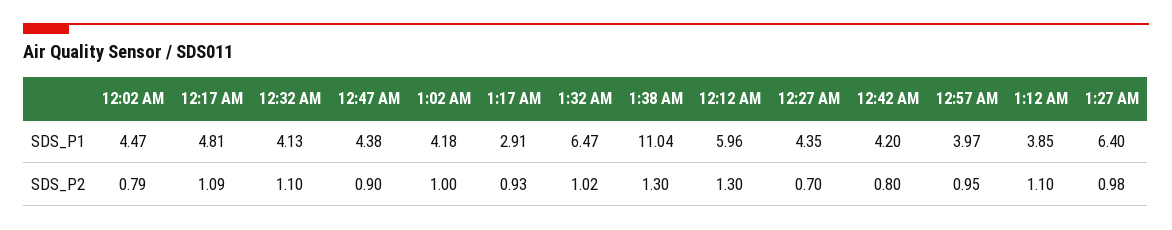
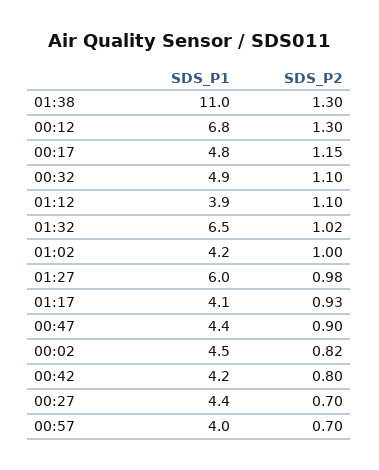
12:32 AM, SDS_P1: 4.13 -> 4.9
1:17 AM, SDS_P1: 2.91 -> 4.1
12:12 AM, SDS_P1: 5.96 -> 6.8
1:27 AM, SDS_P1: 6.4 -> 6
12:02 AM, SDS_P2: 0.79 -> 0.82
12:17 AM, SDS_P2: 1.09 -> 1.15
12:57 AM, SDS_P2: 0.95 -> 0.7

